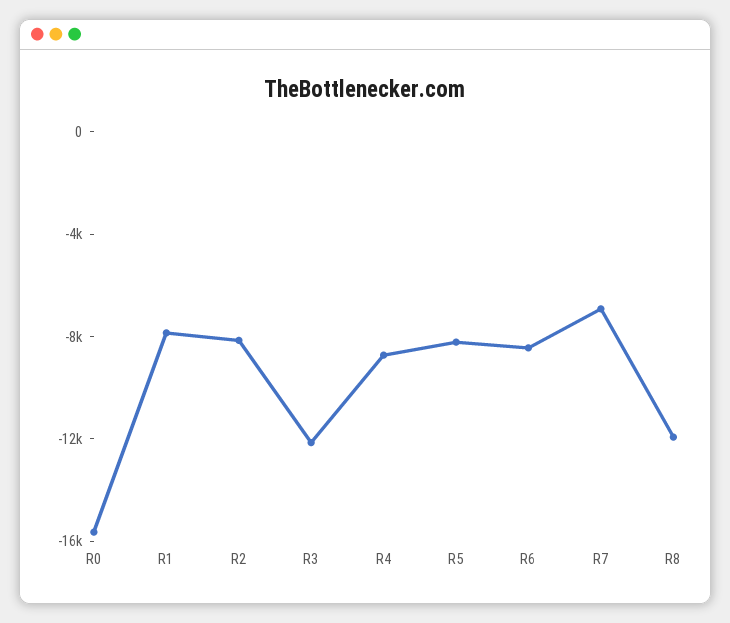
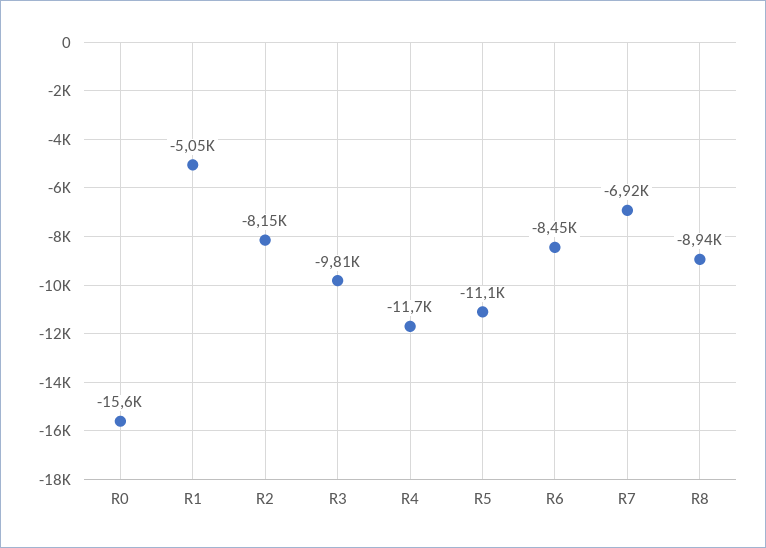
R1: -8000 -> -5050
R3: -12000 -> -9810
R4: -9000 -> -11700
R5: -8000 -> -11100
R8: -12000 -> -8940

